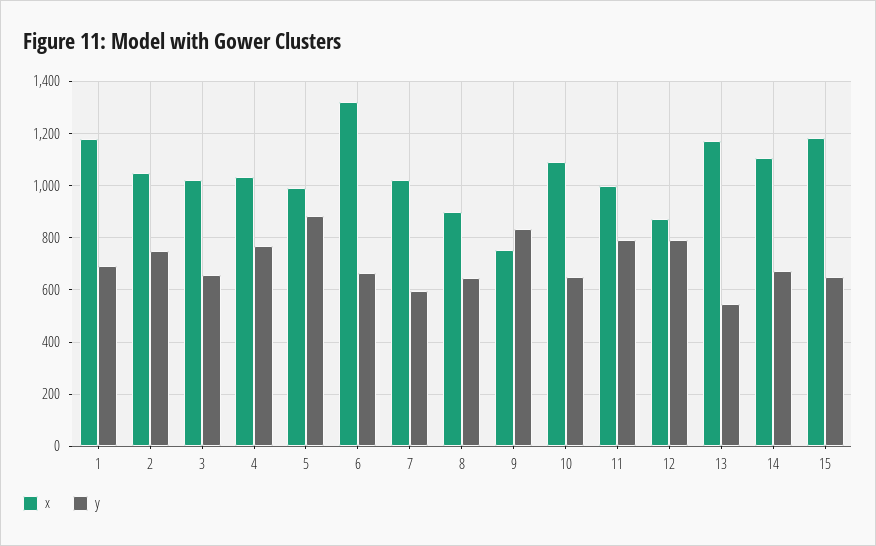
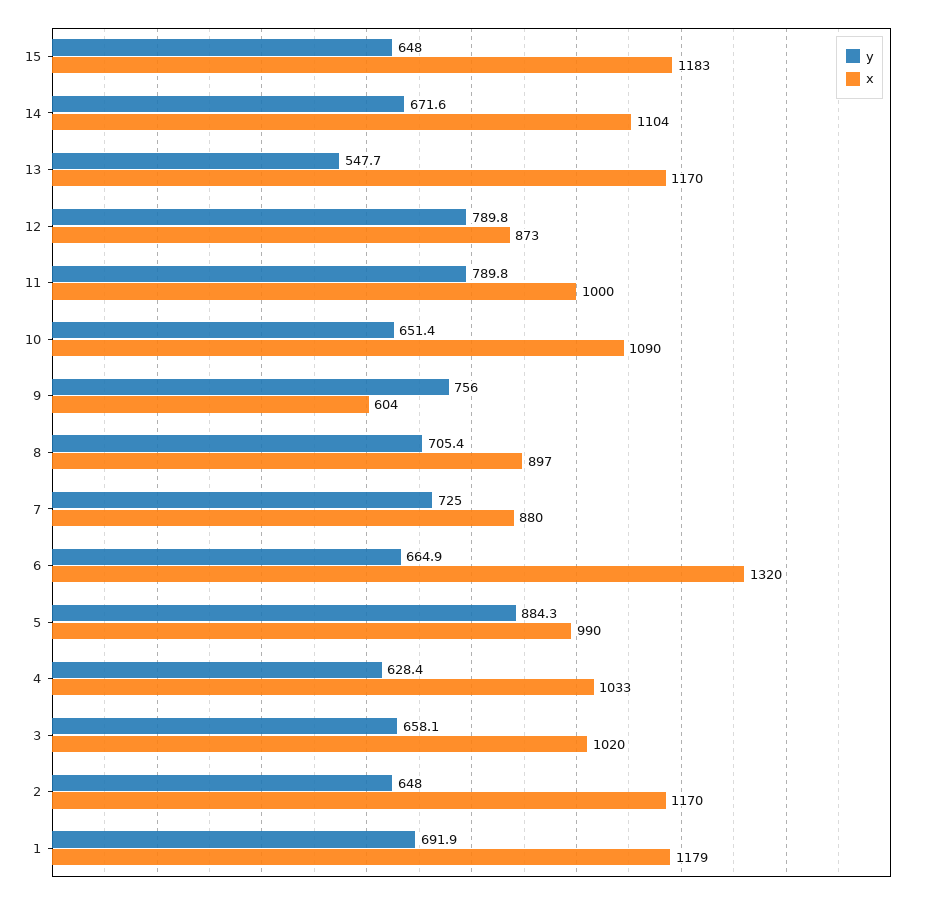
x, 2: 1050 -> 1170
y, 2: 750 -> 648
y, 4: 775 -> 628.4
x, 7: 1025 -> 880
y, 7: 600 -> 725
y, 8: 650 -> 705.4
x, 9: 750 -> 604
y, 9: 825 -> 756

